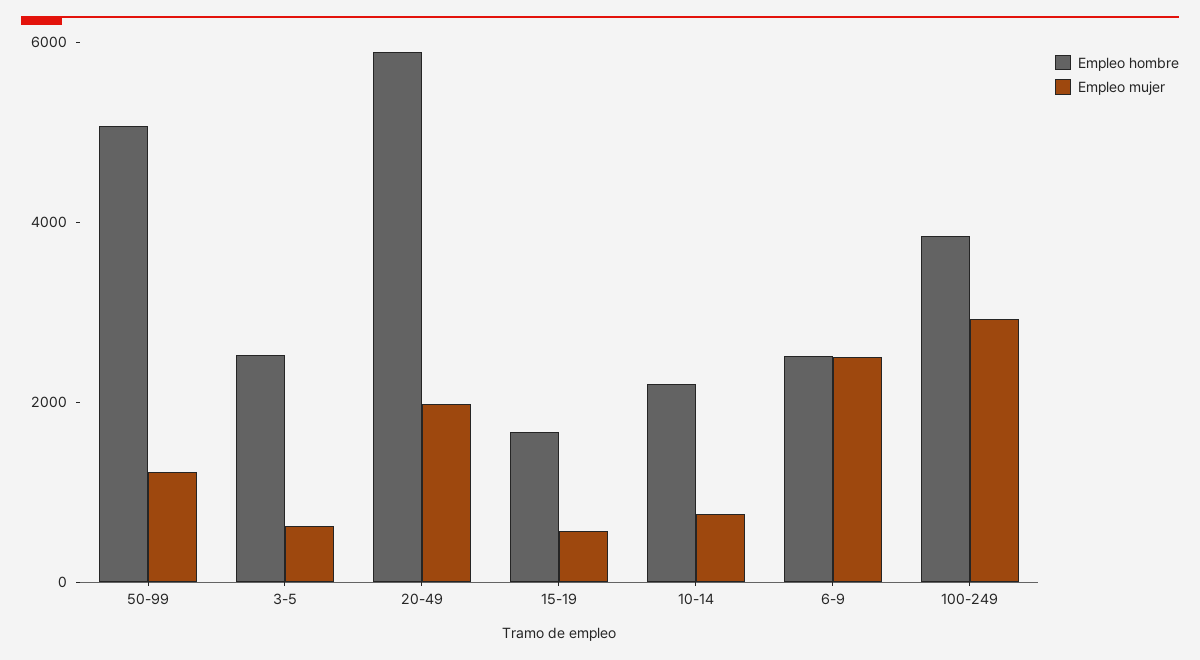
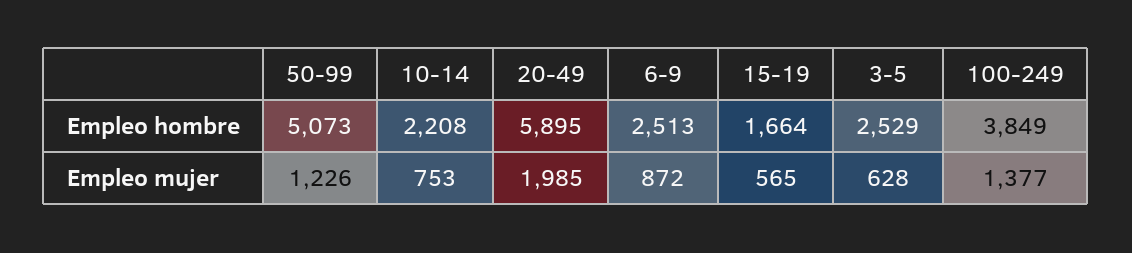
Empleo mujer, 6-9: 2500 -> 872
Empleo mujer, 100-249: 3000 -> 1377

